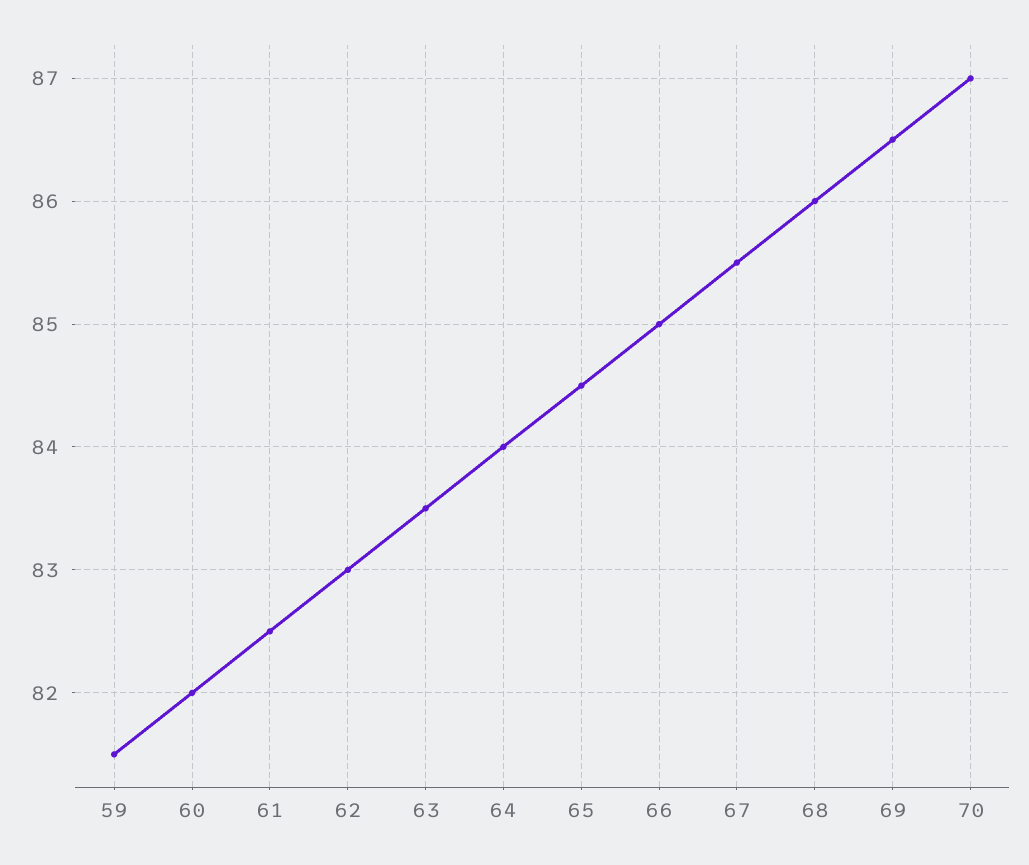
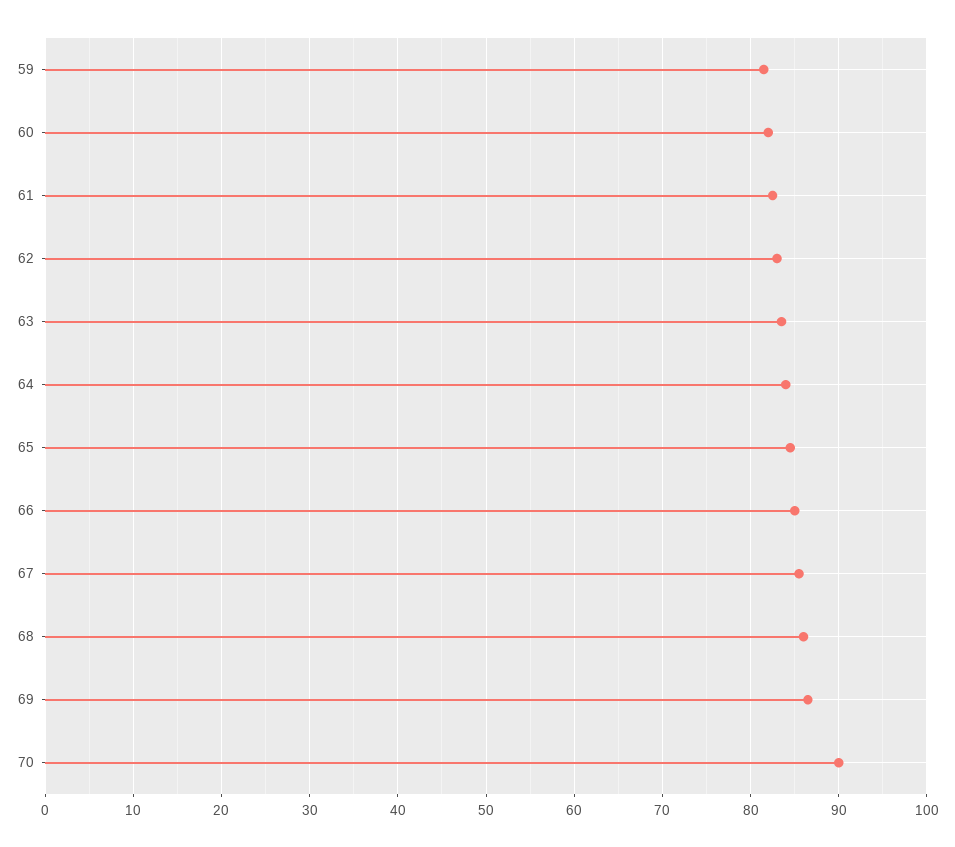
70: 87 -> 90

